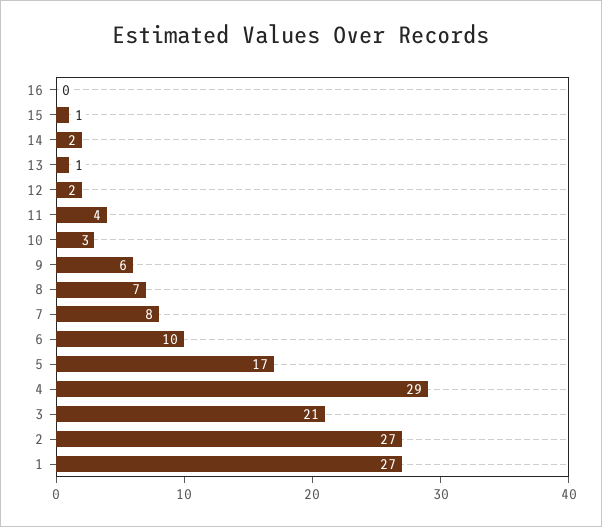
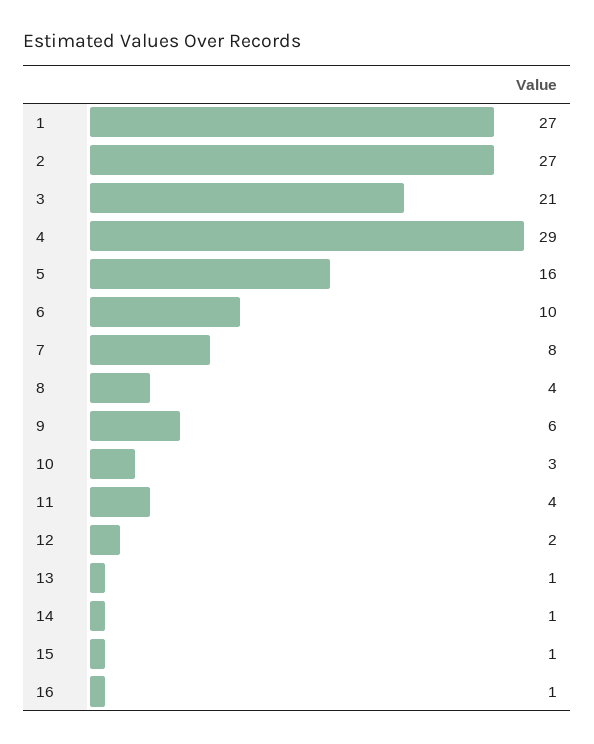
16: 0 -> 1
14: 2 -> 1
8: 7 -> 4
5: 17 -> 16

